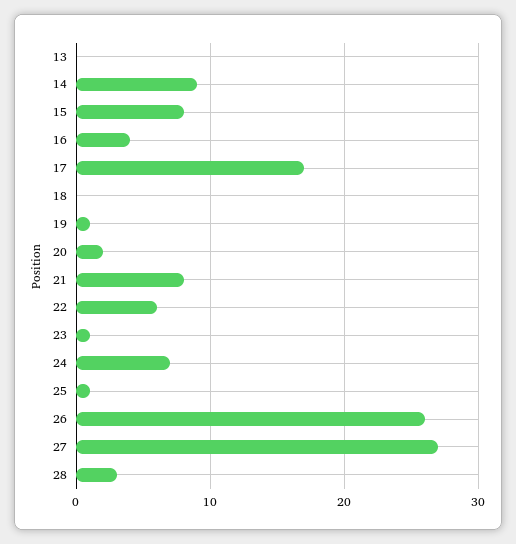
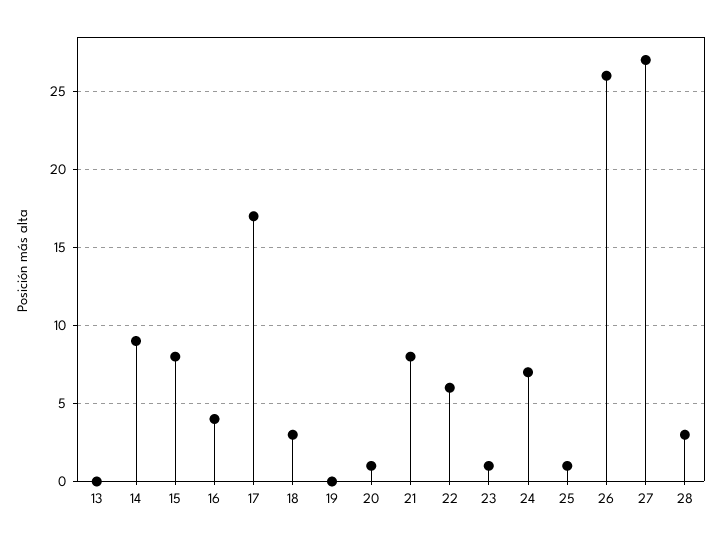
18: 0 -> 3
19: 1 -> 0
20: 2 -> 1

